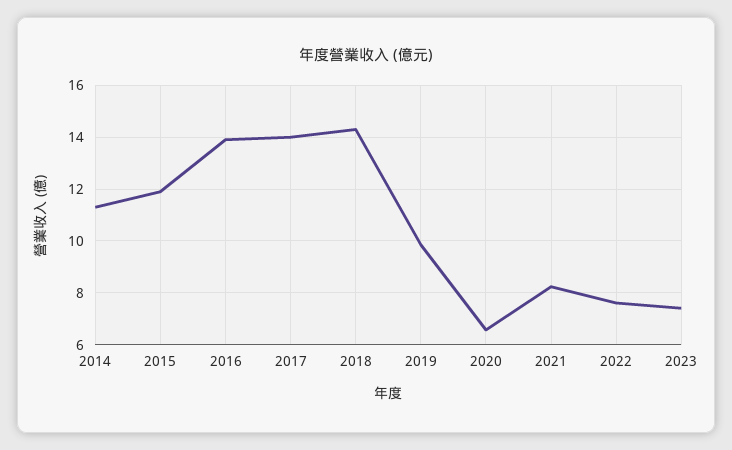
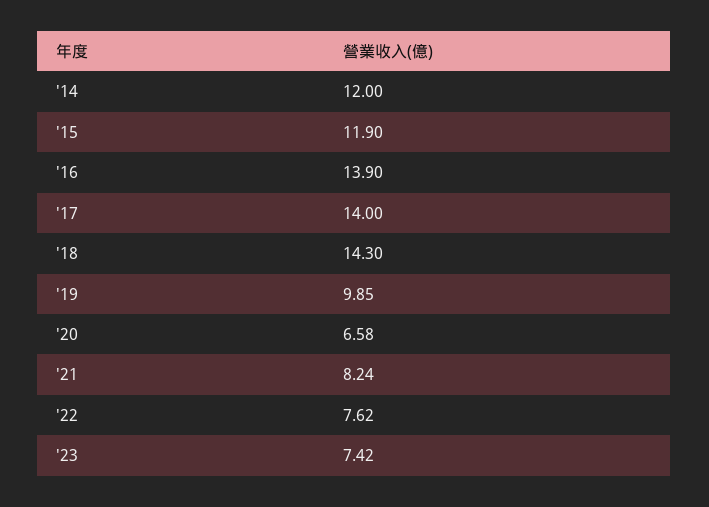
2014: 11.25 -> 12

